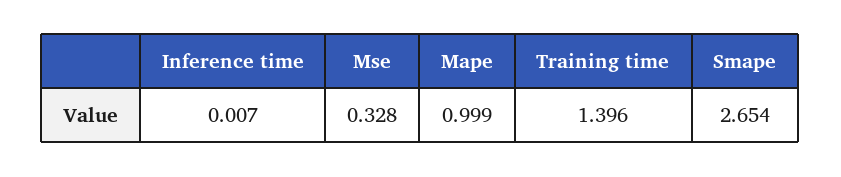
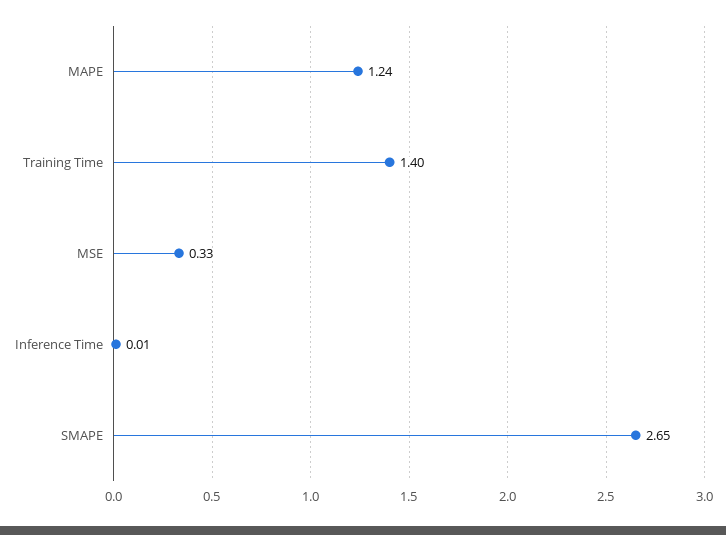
Mape: 0.999 -> 1.24

